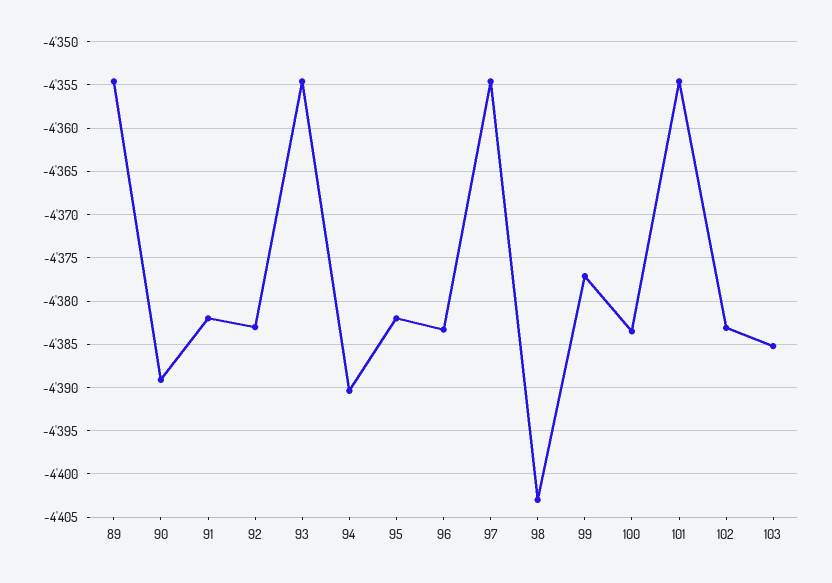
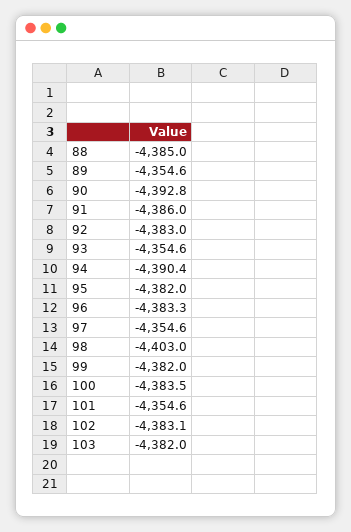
90: -4389 -> -4392.8
91: -4382 -> -4386
99: -4377 -> -4382
103: -4385 -> -4382
88: none -> -4385

